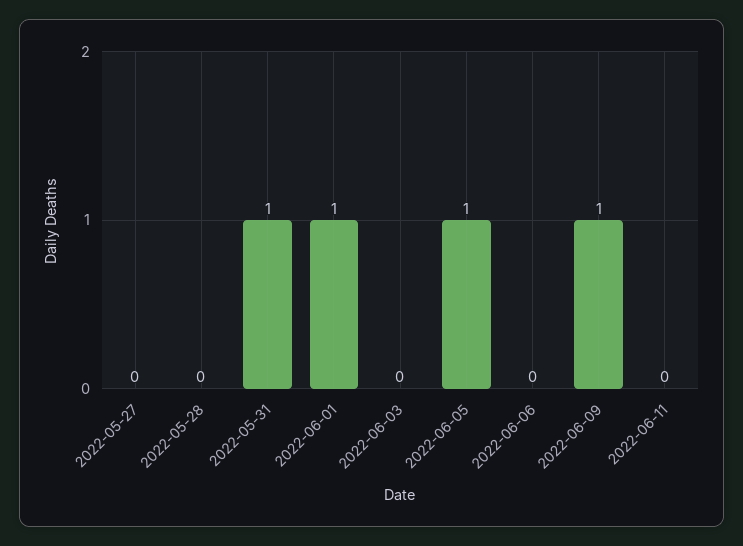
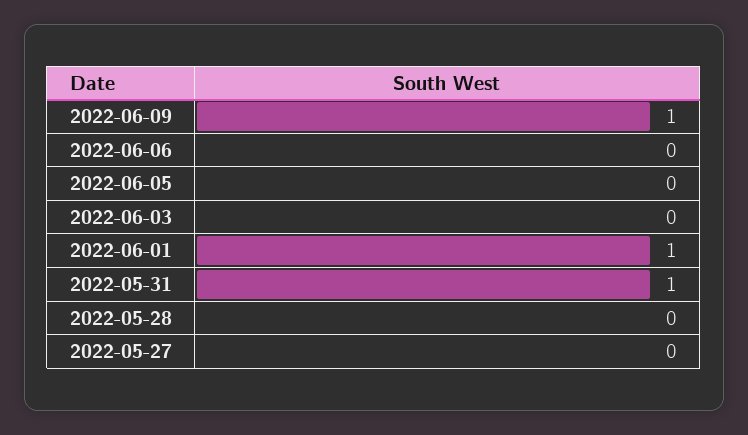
2022-06-05: 1 -> 0
2022-06-11: 0 -> none

